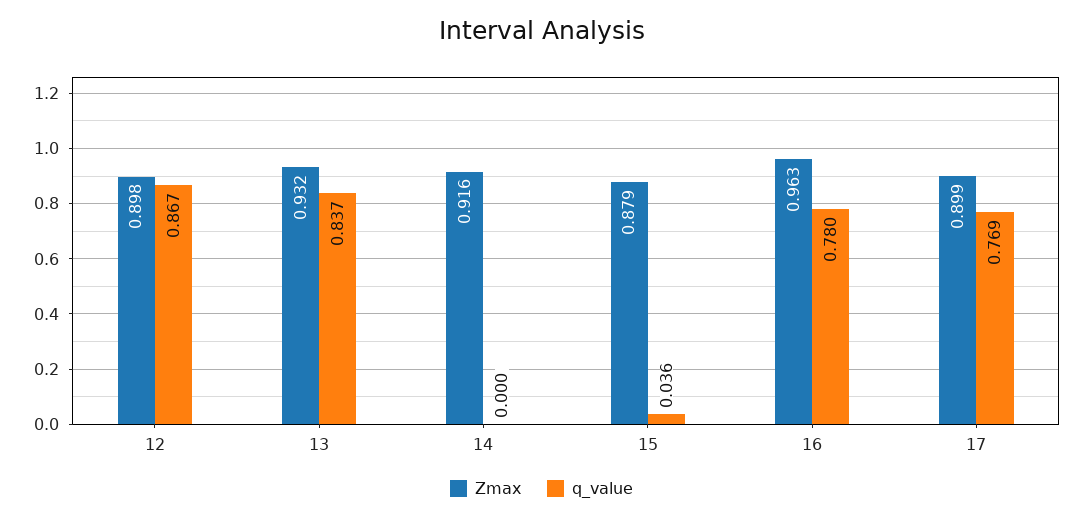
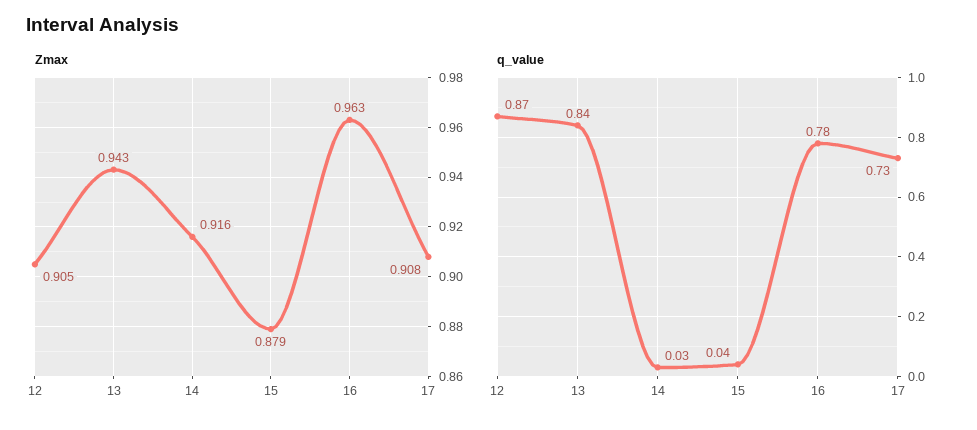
Zmax, 12: 0.898 -> 0.905
Zmax, 13: 0.932 -> 0.943
q_value, 14: 0 -> 0.03
Zmax, 17: 0.899 -> 0.908
q_value, 17: 0.769 -> 0.73

